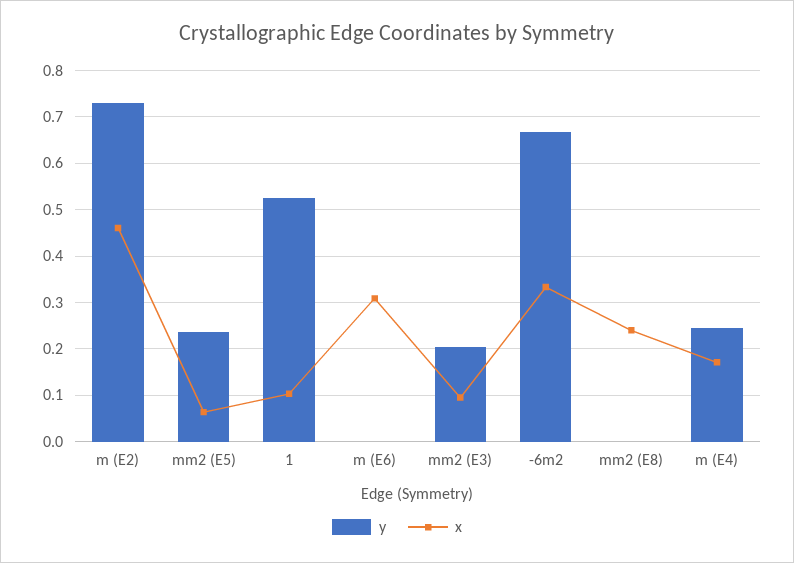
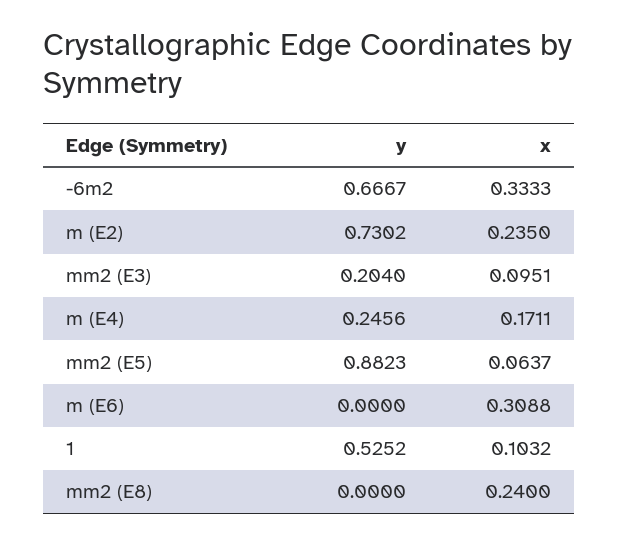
x, m (E2): 0.46 -> 0.235
y, mm2 (E5): 0.24 -> 0.8823

